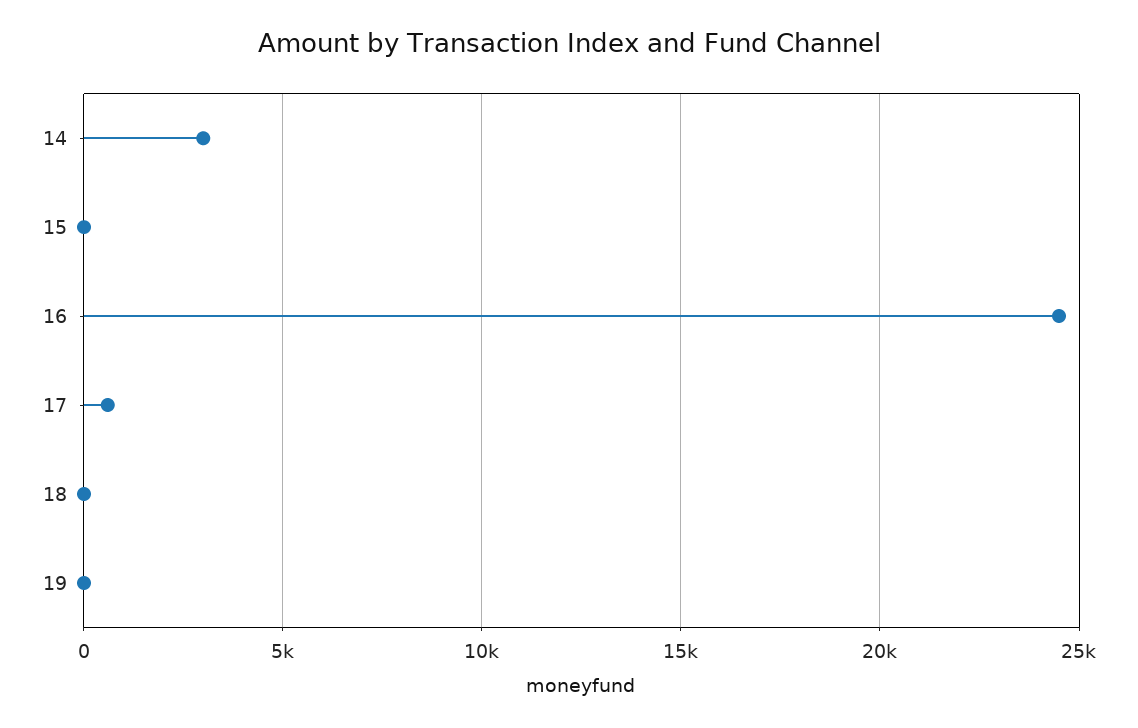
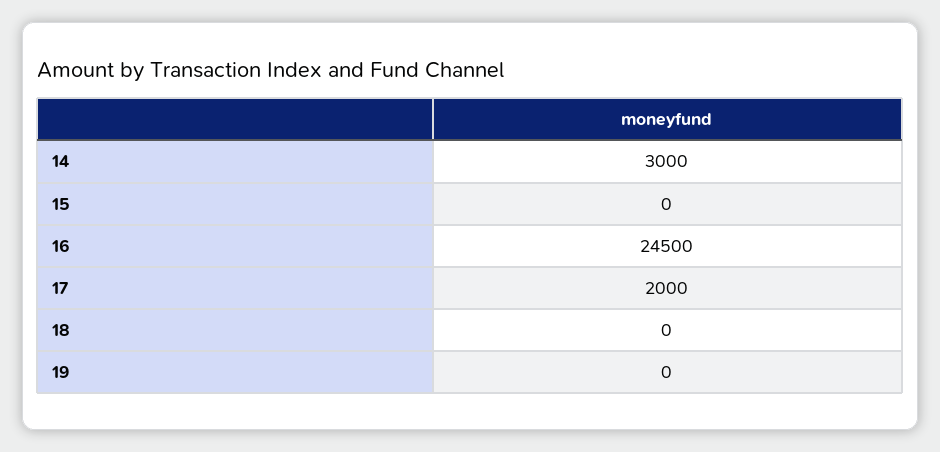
17: 500 -> 2000

